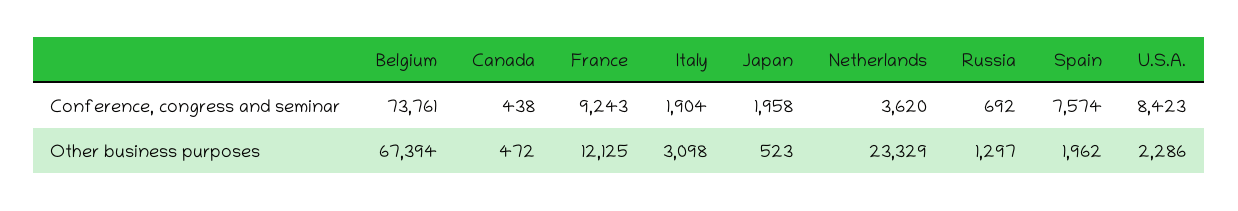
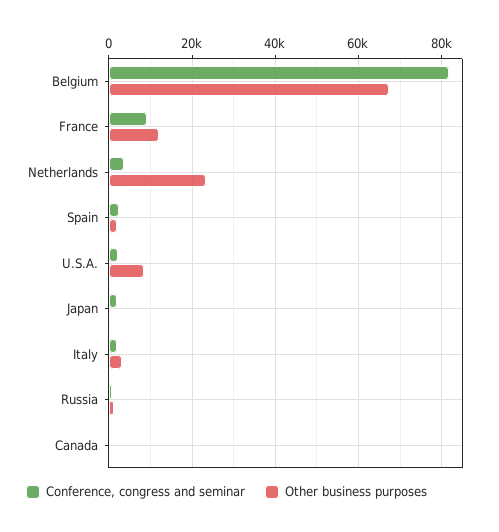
Conference, congress and seminar, Belgium: 73761 -> 82000
Conference, congress and seminar, Spain: 7574 -> 2000
Conference, congress and seminar, U.S.A.: 8423 -> 2000
Other business purposes, U.S.A.: 2286 -> 8000

